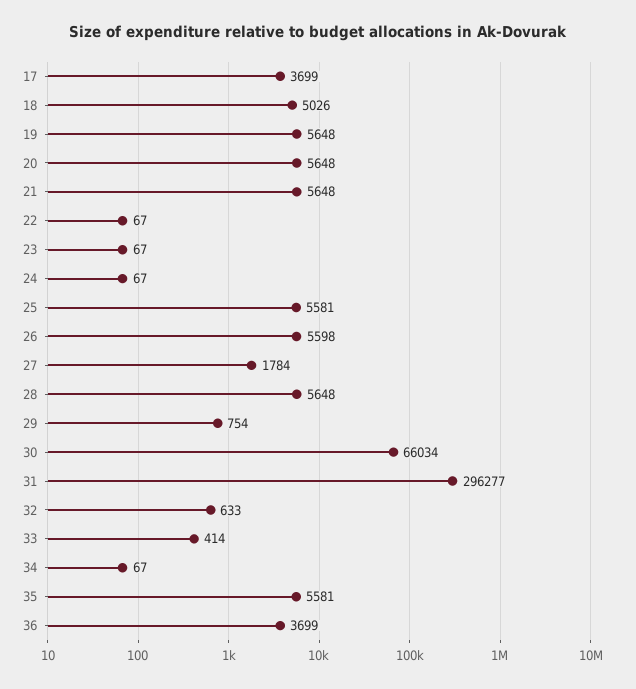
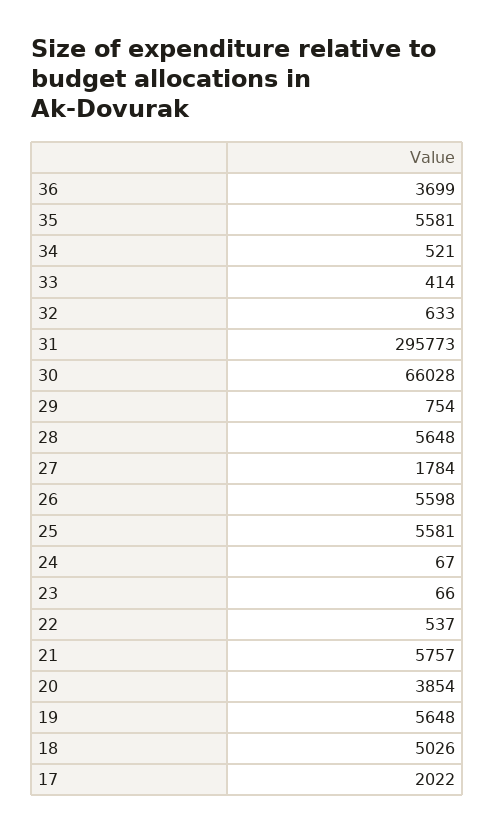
17: 3699 -> 2022
20: 5648 -> 3854
21: 5648 -> 5757
22: 67 -> 537
23: 67 -> 66
30: 66034 -> 66028
31: 296277 -> 295773
34: 67 -> 521

